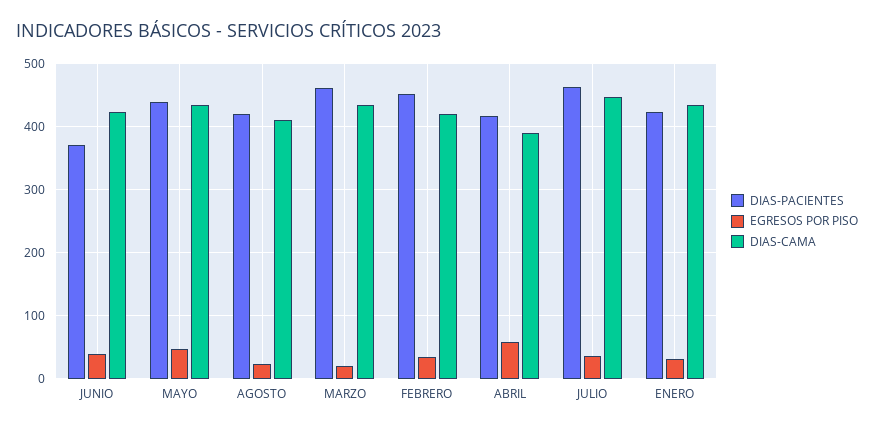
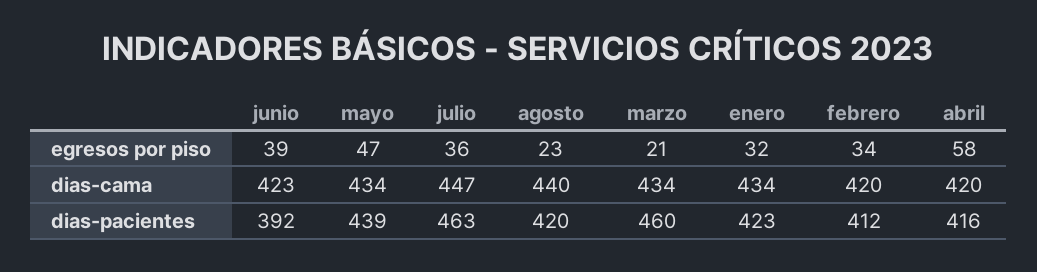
DIAS-PACIENTES, JUNIO: 370 -> 392
DIAS-CAMA, AGOSTO: 410 -> 440
DIAS-PACIENTES, FEBRERO: 450 -> 412
DIAS-CAMA, ABRIL: 390 -> 420

